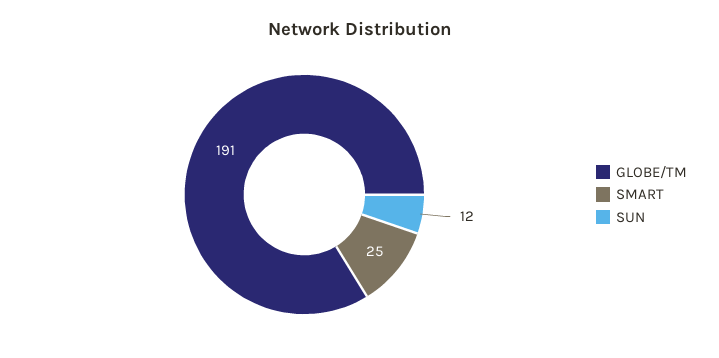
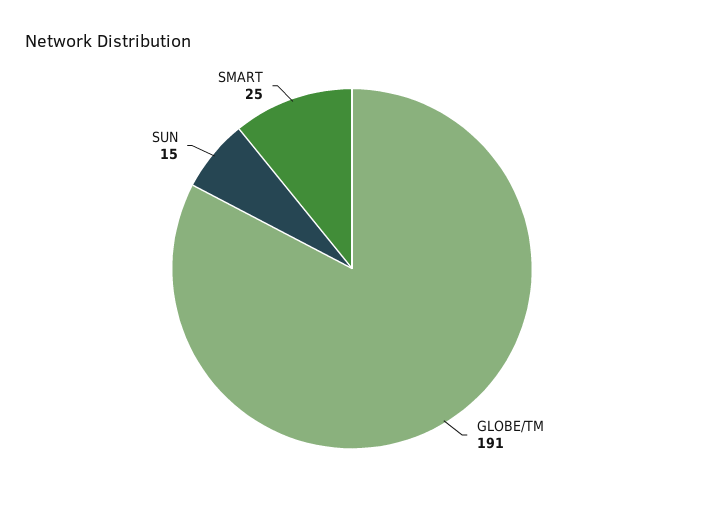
SUN: 12 -> 15

